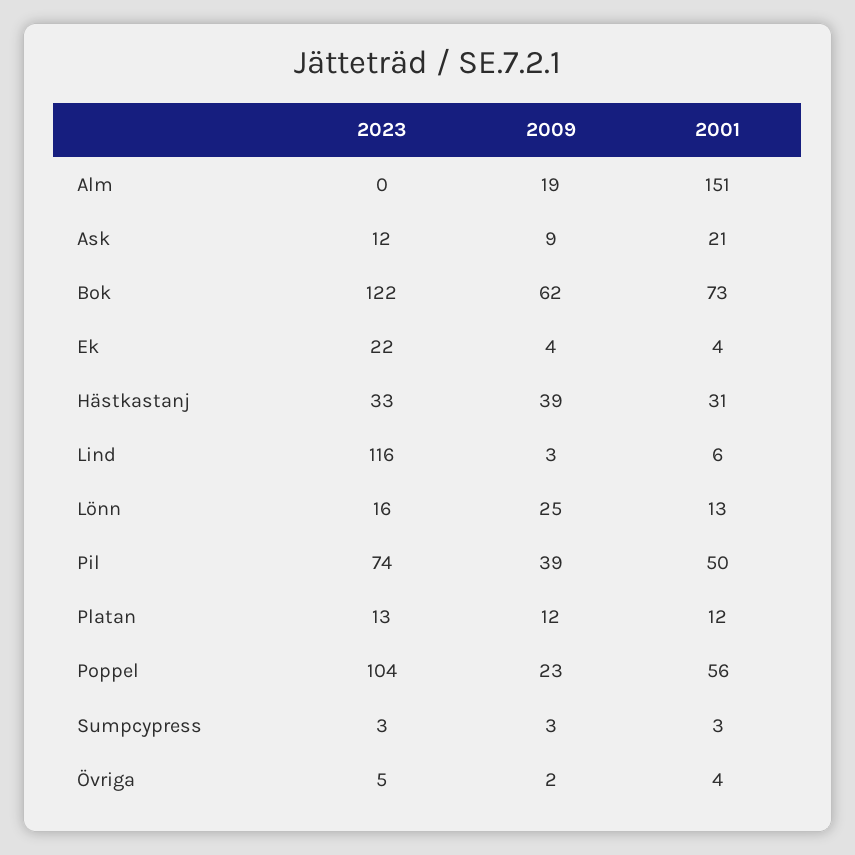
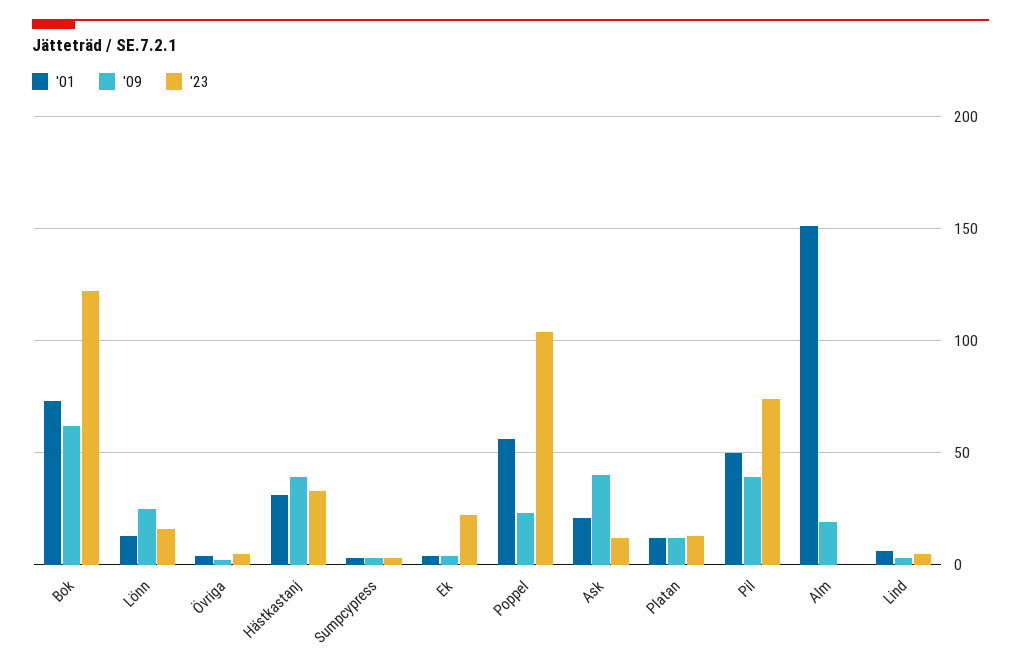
2009, Ask: 9 -> 40
2023, Lind: 116 -> 5

